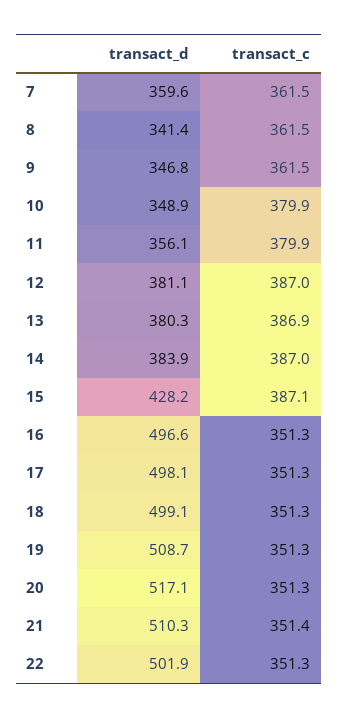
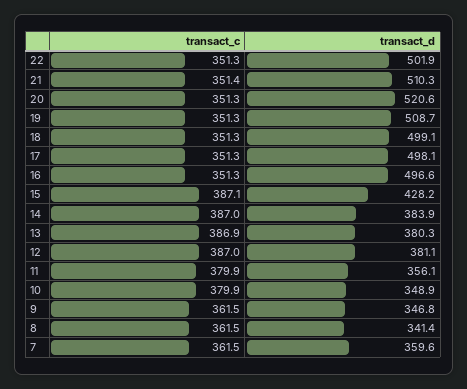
transact_d, 20: 517.1 -> 520.6

